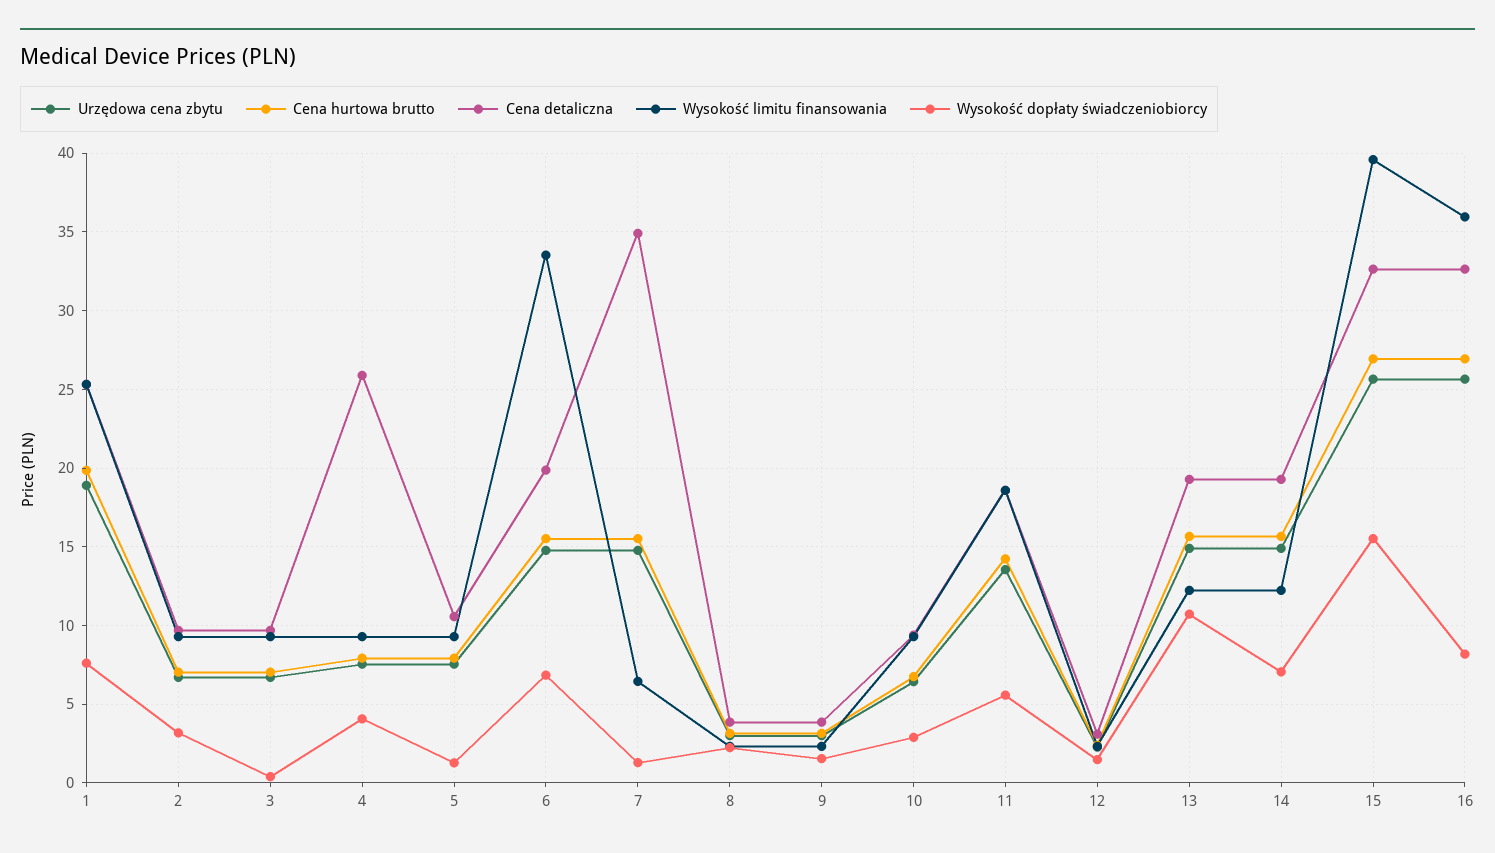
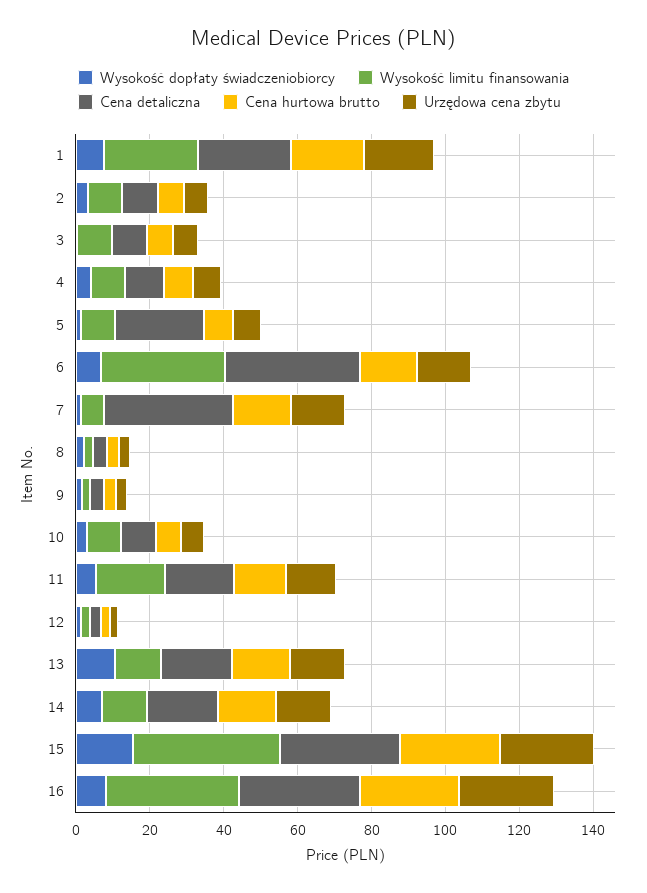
Cena detaliczna, 4: 26 -> 10
Cena detaliczna, 5: 10.5 -> 25
Cena detaliczna, 6: 20 -> 35

